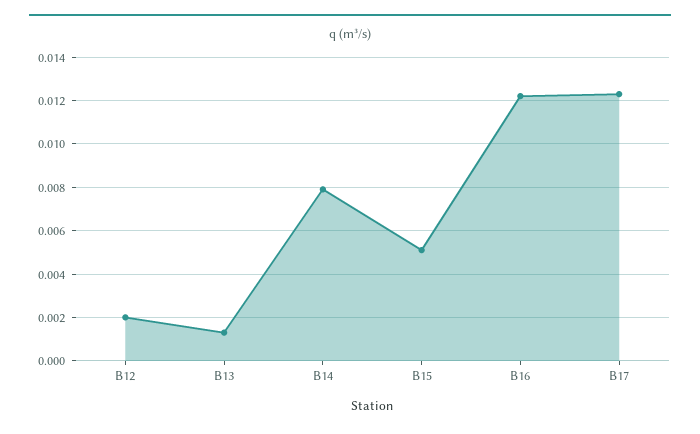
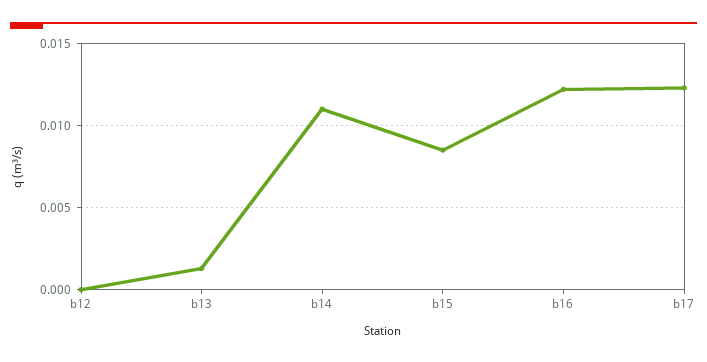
B12: 0.002 -> 0
B14: 0.008 -> 0.011
B15: 0.005 -> 0.0085

